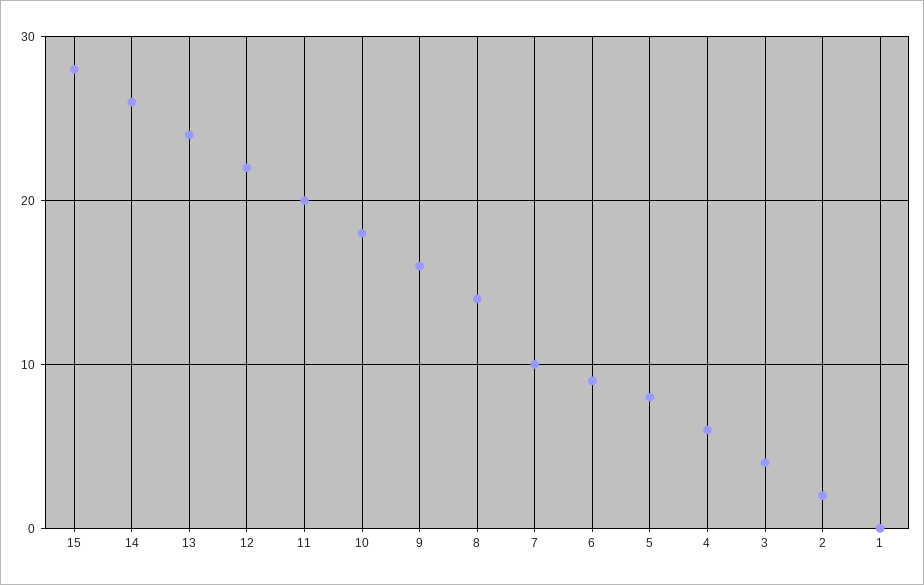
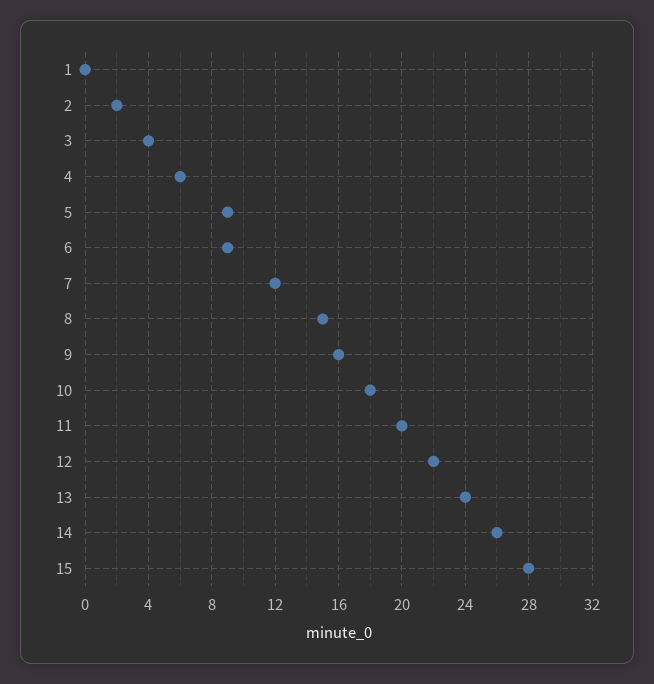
8: 14 -> 15
7: 10 -> 12
5: 8 -> 9

